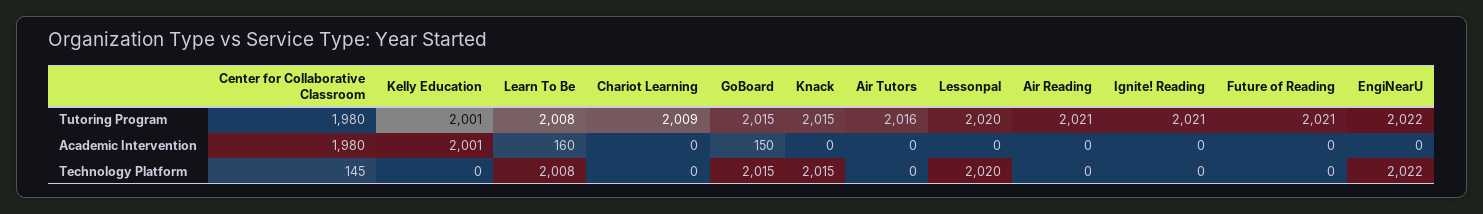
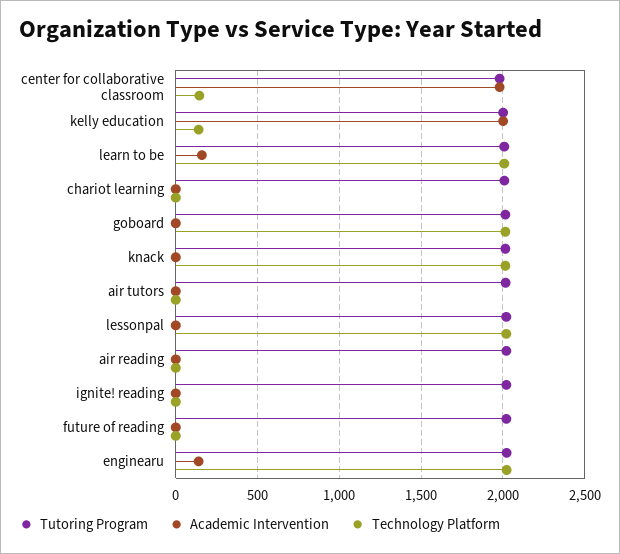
Academic Intervention, GoBoard: 150 -> 0
Academic Intervention, EngiNearU: 0 -> 150
Technology Platform, Kelly Education: 0 -> 150

